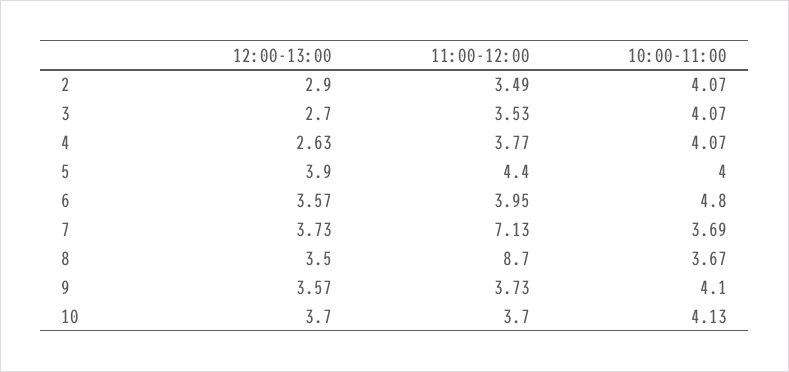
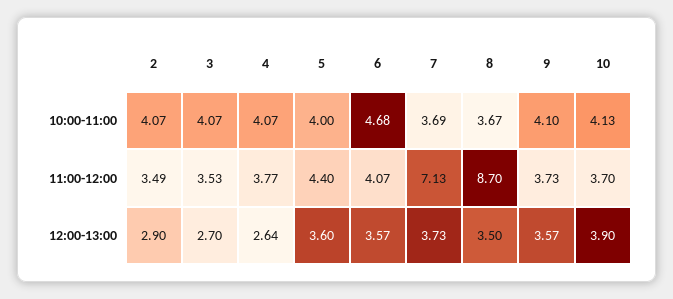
12:00-13:00, 4: 2.63 -> 2.64
12:00-13:00, 5: 3.9 -> 3.6
11:00-12:00, 6: 3.95 -> 4.07
10:00-11:00, 6: 4.8 -> 4.68
12:00-13:00, 10: 3.7 -> 3.9

